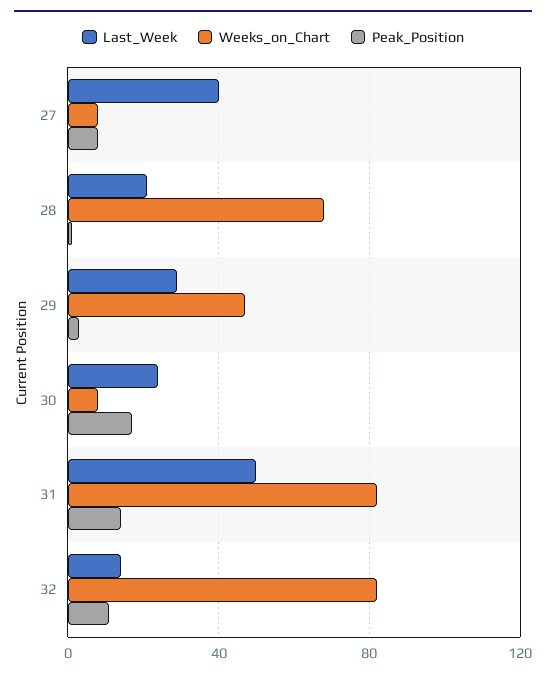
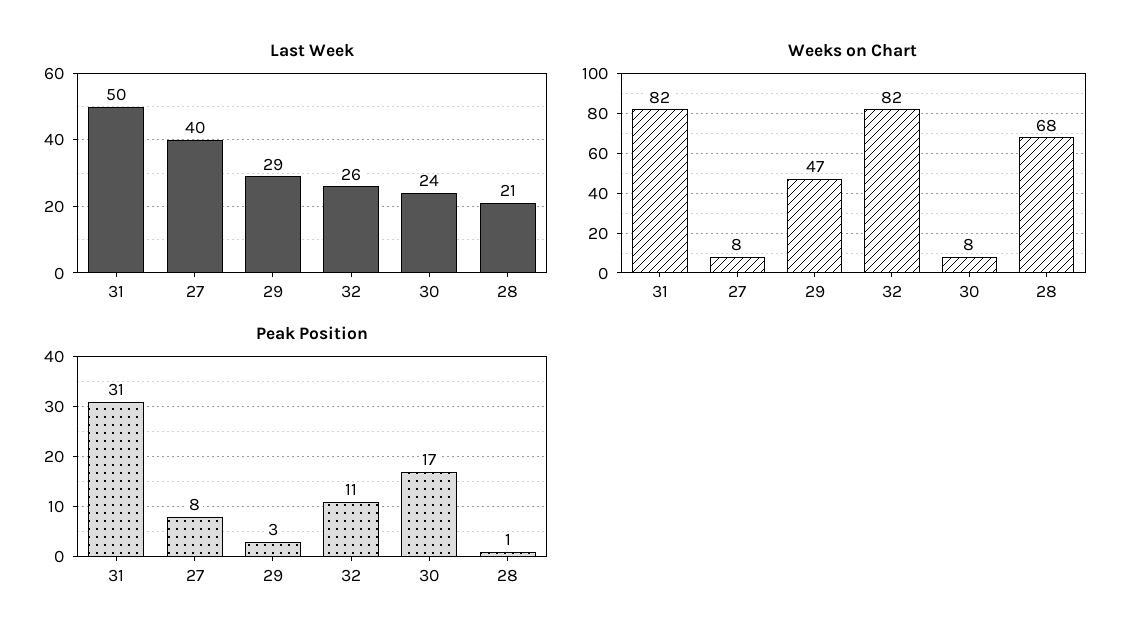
Peak_Position, 31: 15 -> 31
Last_Week, 32: 15 -> 26

